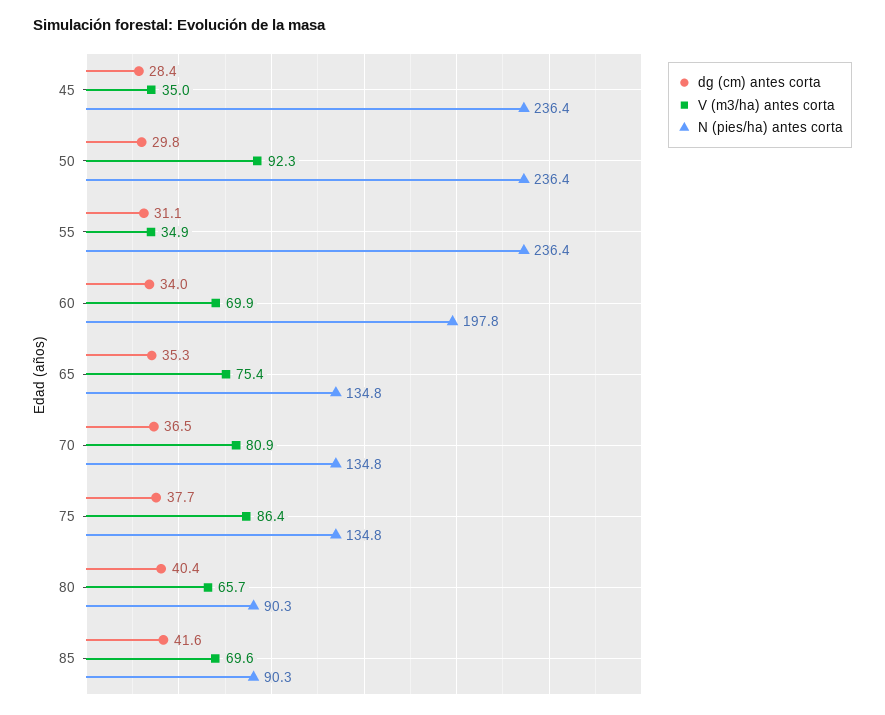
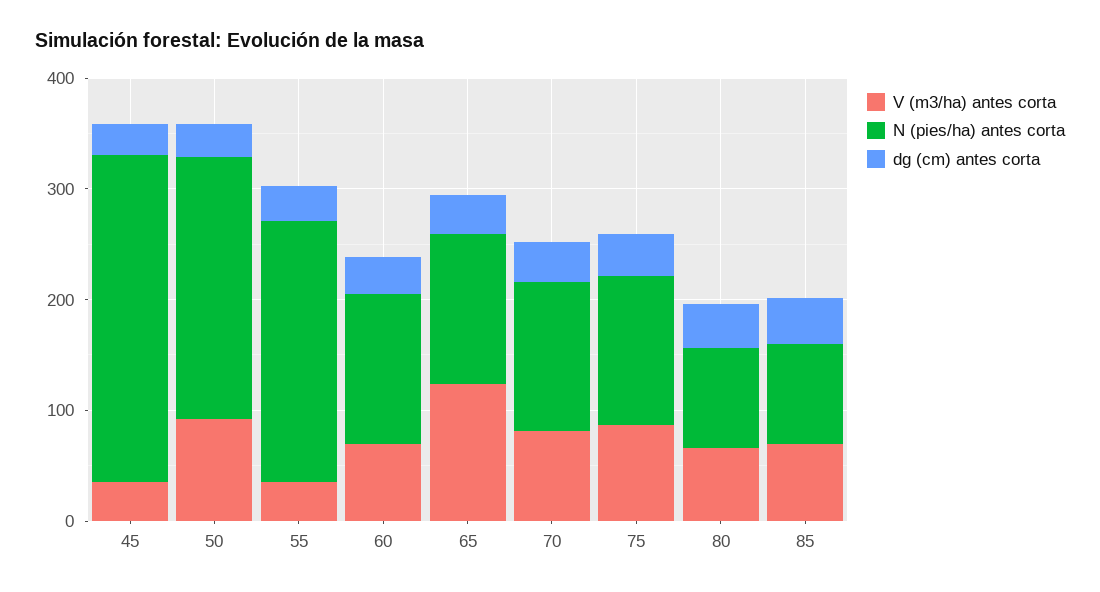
N (pies/ha) antes corta, 45: 236.4 -> 300
N (pies/ha) antes corta, 60: 197.8 -> 140
V (m3/ha) antes corta, 65: 75.4 -> 120

